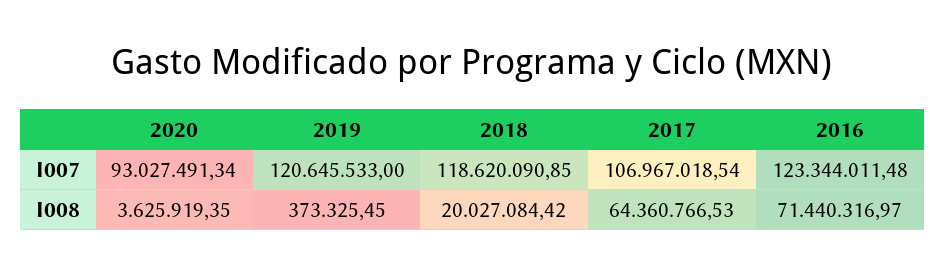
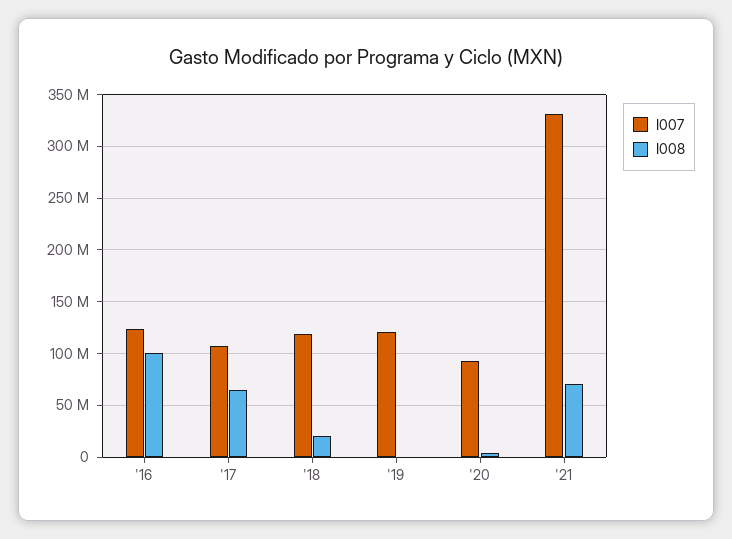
I008, 2016: 71440316.97 -> 100000000
I007, '21: none -> 330000000
I008, '21: none -> 70000000

